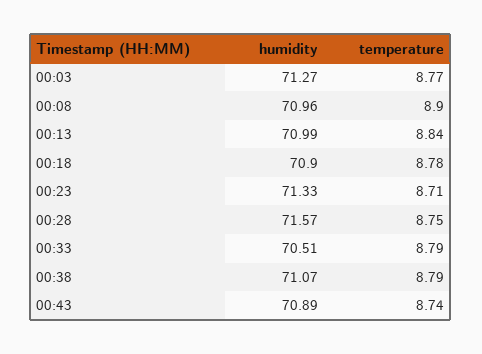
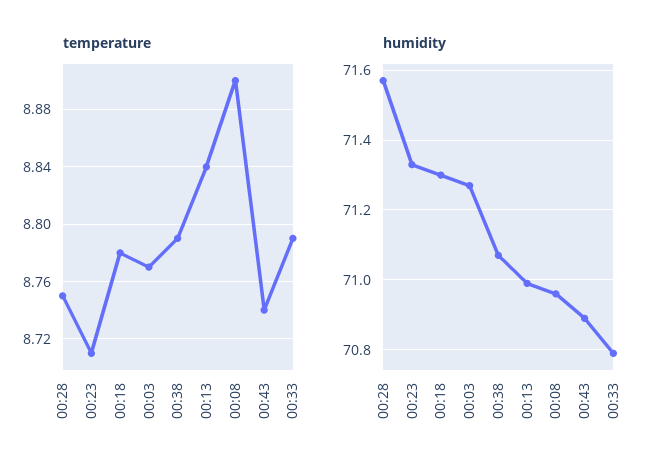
humidity, 00:18: 70.9 -> 71.3
humidity, 00:33: 70.51 -> 70.8

